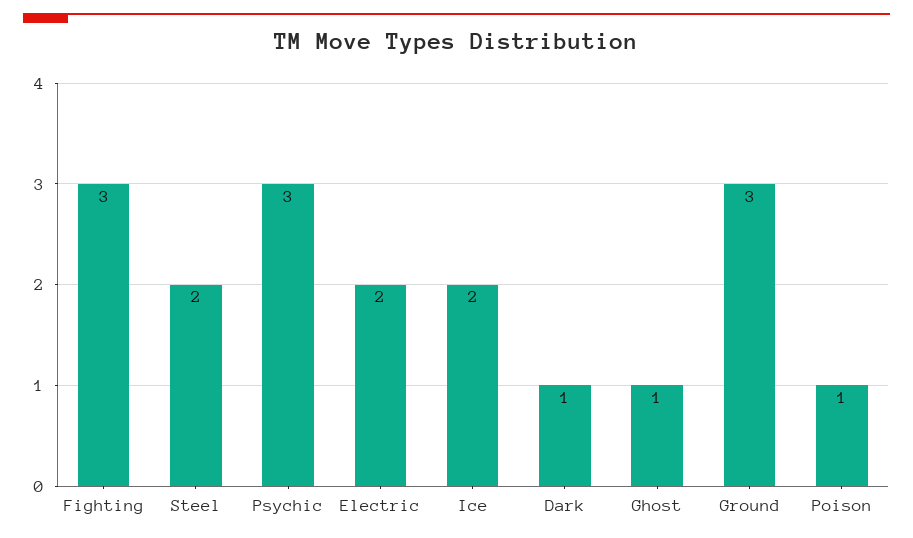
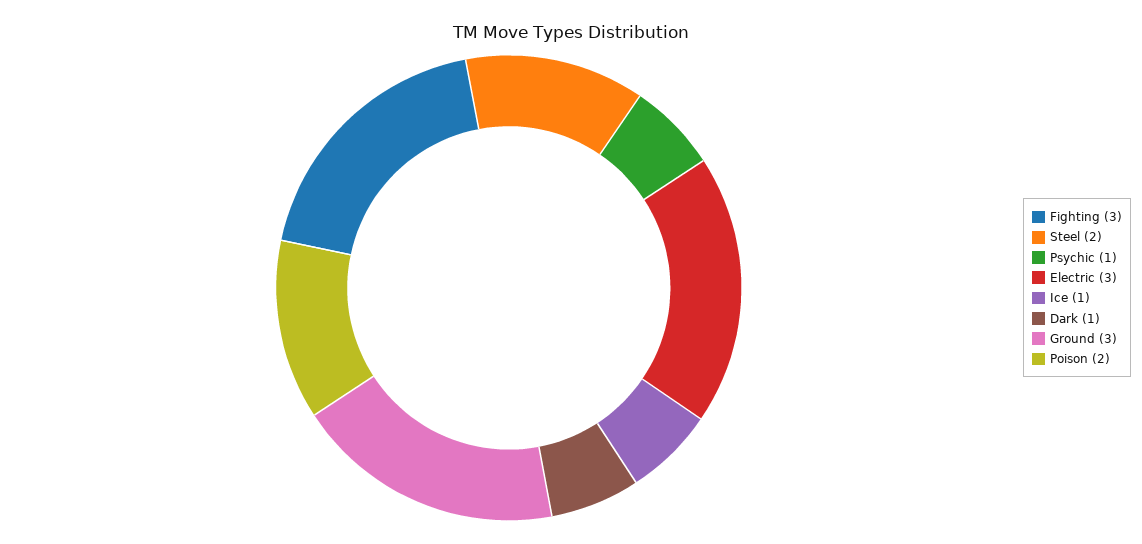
Psychic: 3 -> 1
Electric: 2 -> 3
Ice: 2 -> 1
Ghost: 1 -> none
Poison: 1 -> 2

